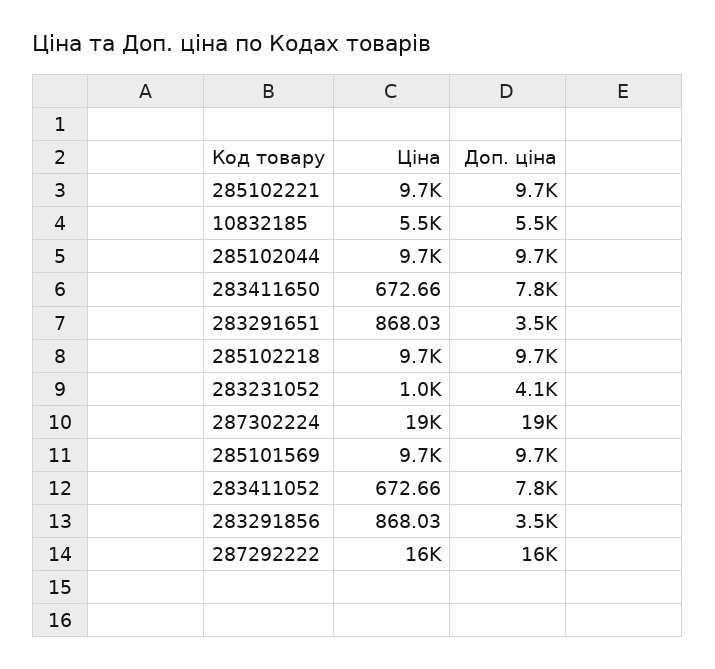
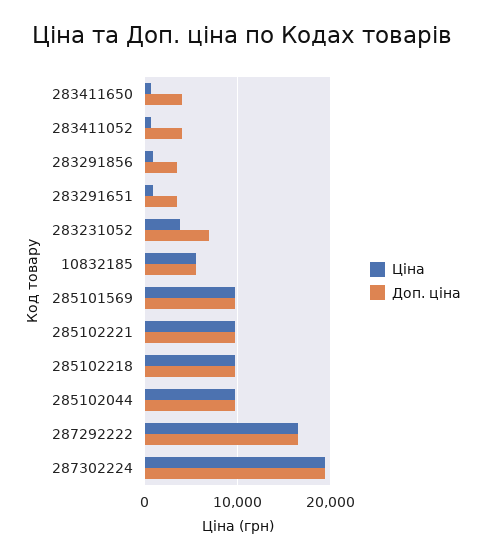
Доп. ціна, 283411650: 7800 -> 4000
Ціна, 283231052: 1000 -> 4000
Доп. ціна, 283231052: 4100 -> 7000
Доп. ціна, 283411052: 7800 -> 4000

